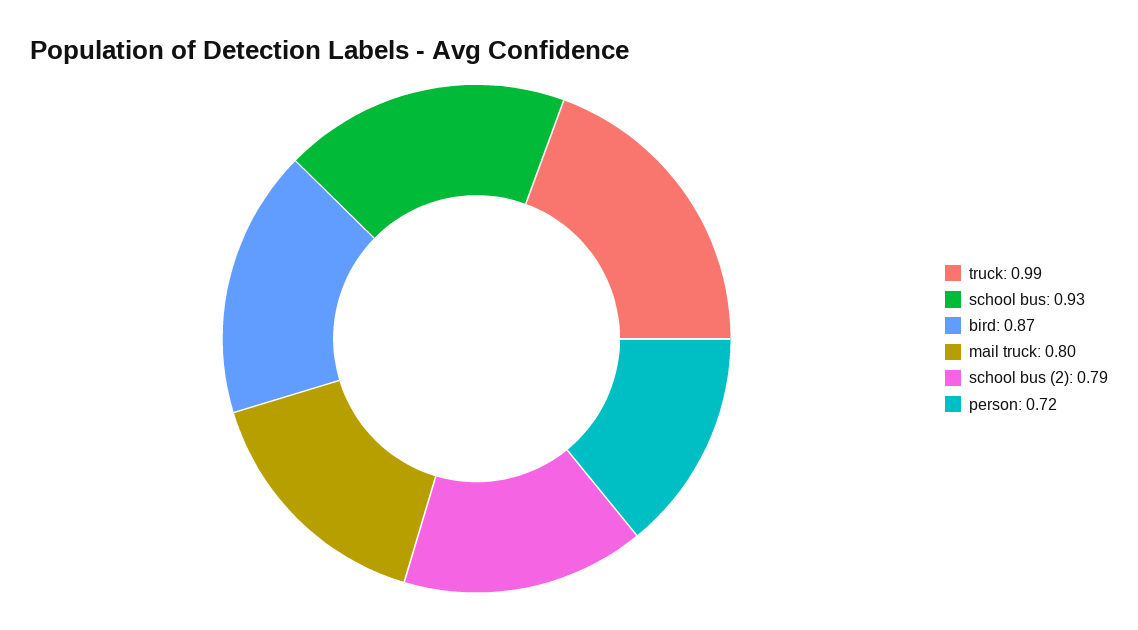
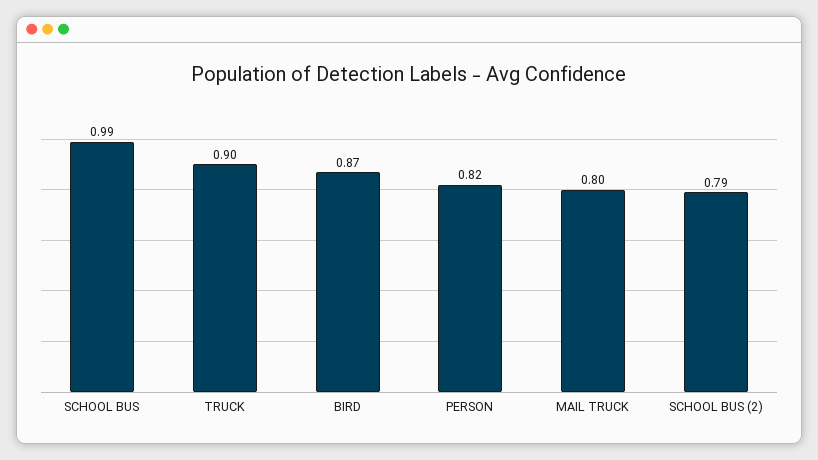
truck: 0.99 -> 0.9
school bus: 0.93 -> 0.99
person: 0.72 -> 0.82

